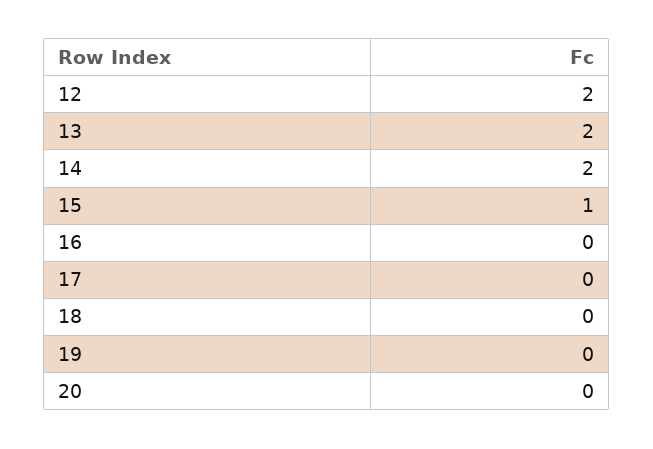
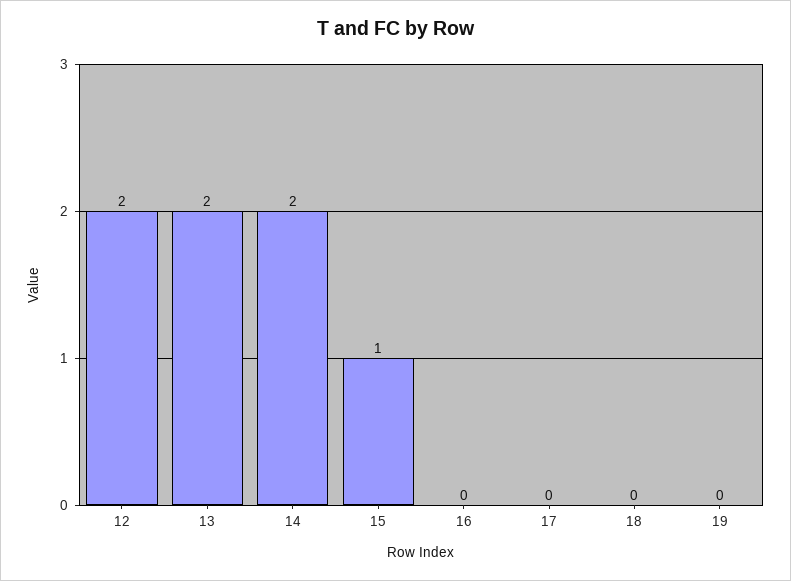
20: 0 -> none

